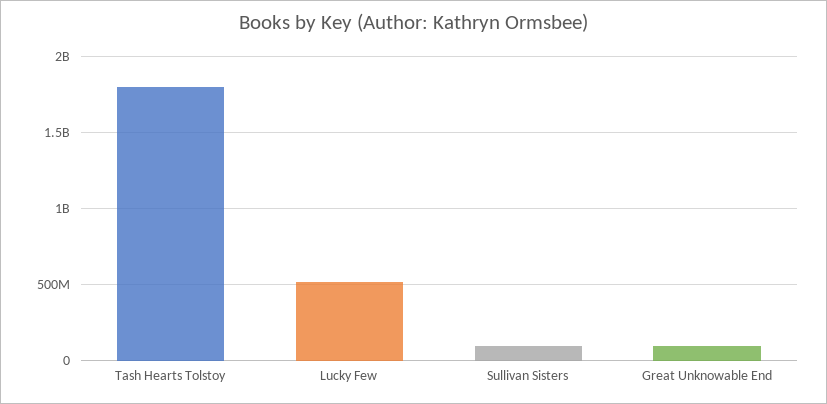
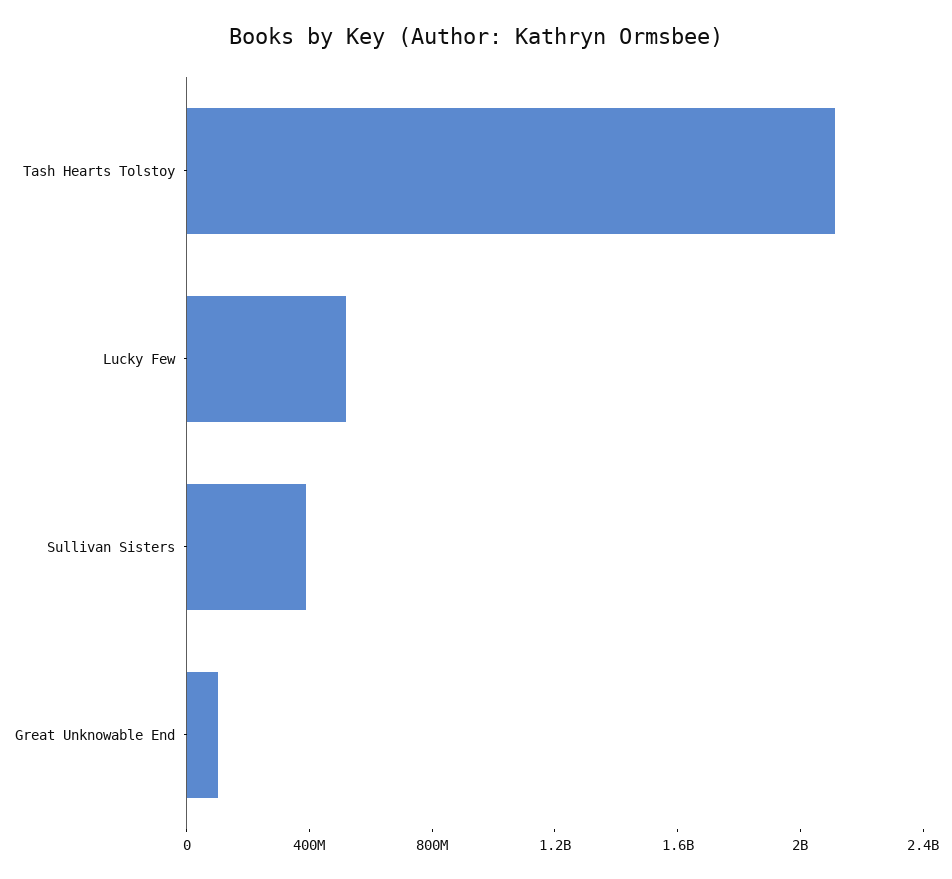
Tash Hearts Tolstoy: 1800000000 -> 2100000000
Sullivan Sisters: 100000000 -> 400000000

